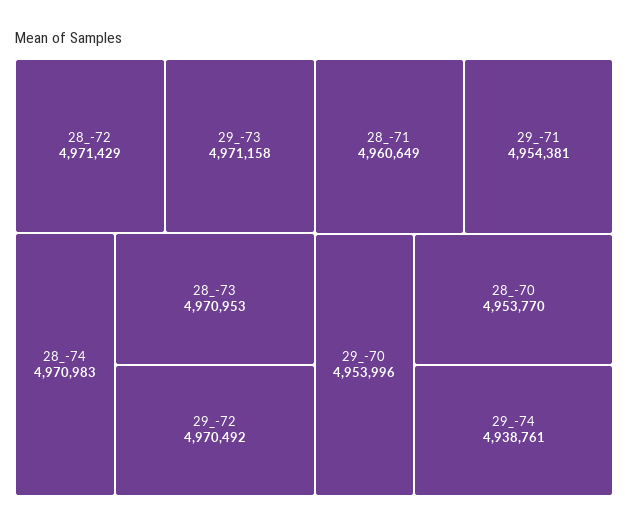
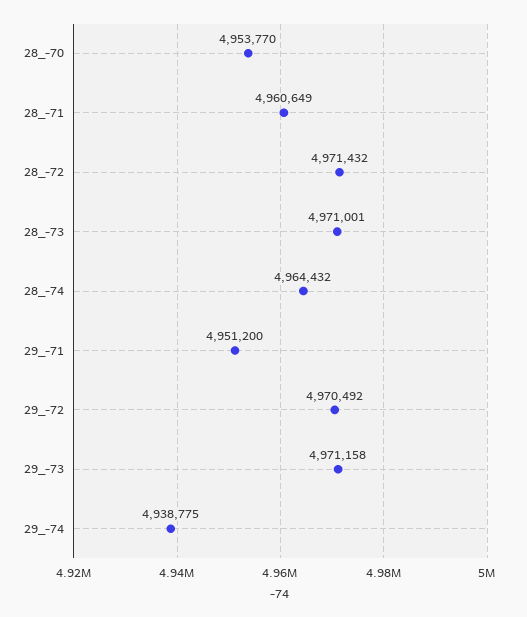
28_-72: 4971429 -> 4971432
28_-74: 4970983 -> 4964432
28_-73: 4970953 -> 4971001
29_-71: 4954381 -> 4951200
29_-70: 4953996 -> none
29_-74: 4938761 -> 4938775

